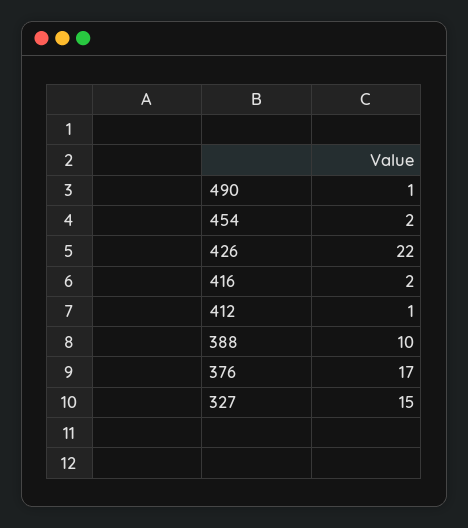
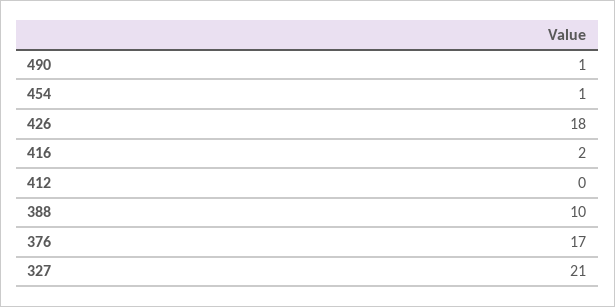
454: 2 -> 1
426: 22 -> 18
412: 1 -> 0
327: 15 -> 21

